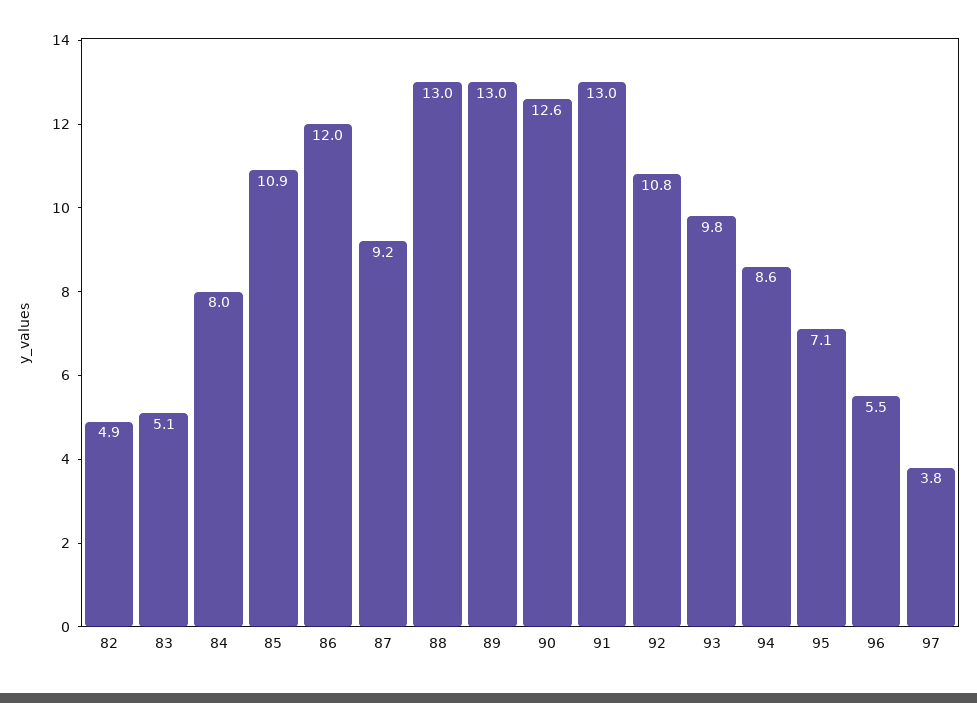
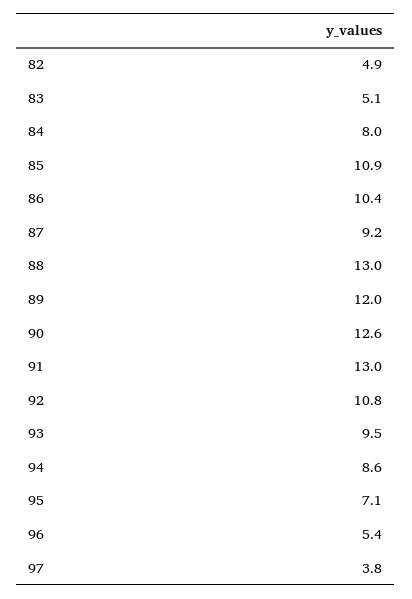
86: 12 -> 10.4
89: 13 -> 12
93: 9.8 -> 9.5
96: 5.5 -> 5.4

